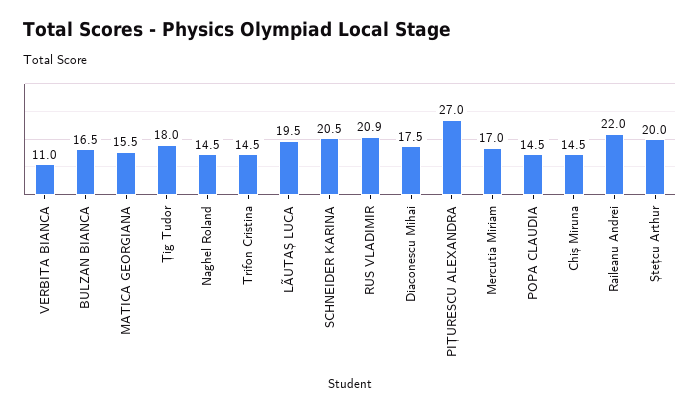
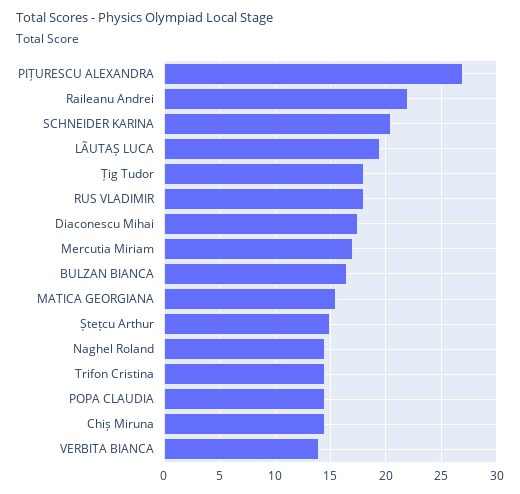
VERBITA BIANCA: 11 -> 14
RUS VLADIMIR: 20.9 -> 18
Ștețcu Arthur: 20 -> 15

